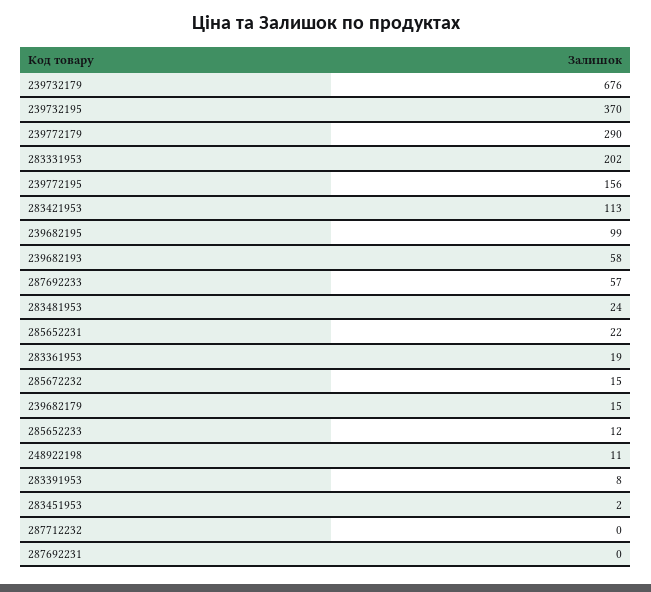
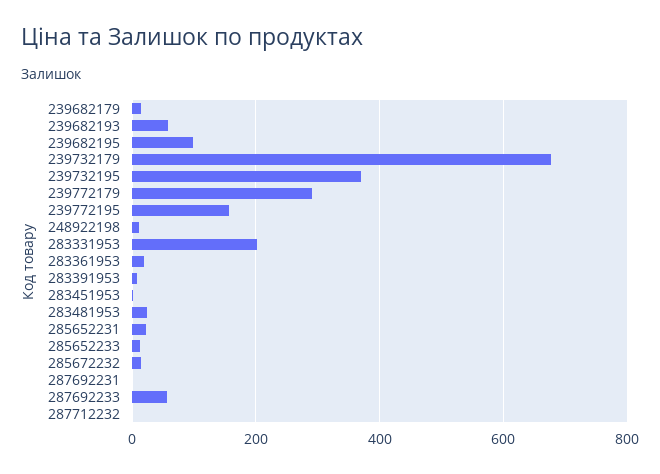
283421953: 113 -> none

